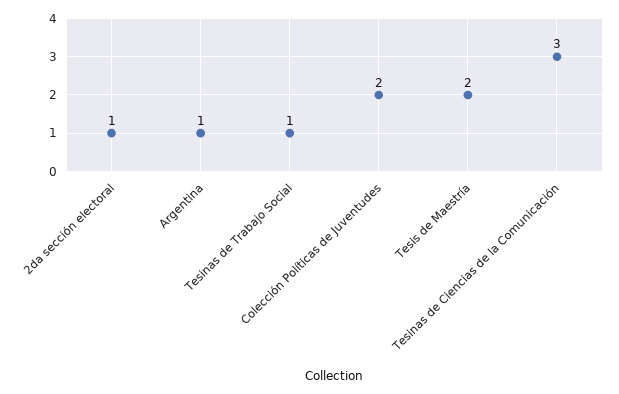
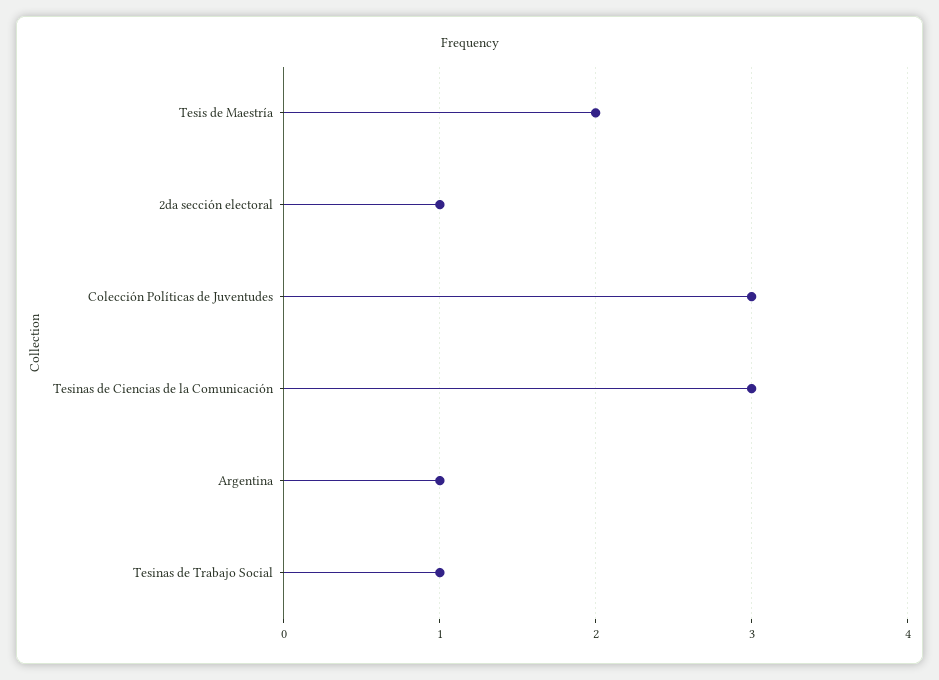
Colección Políticas de Juventudes: 2 -> 3

